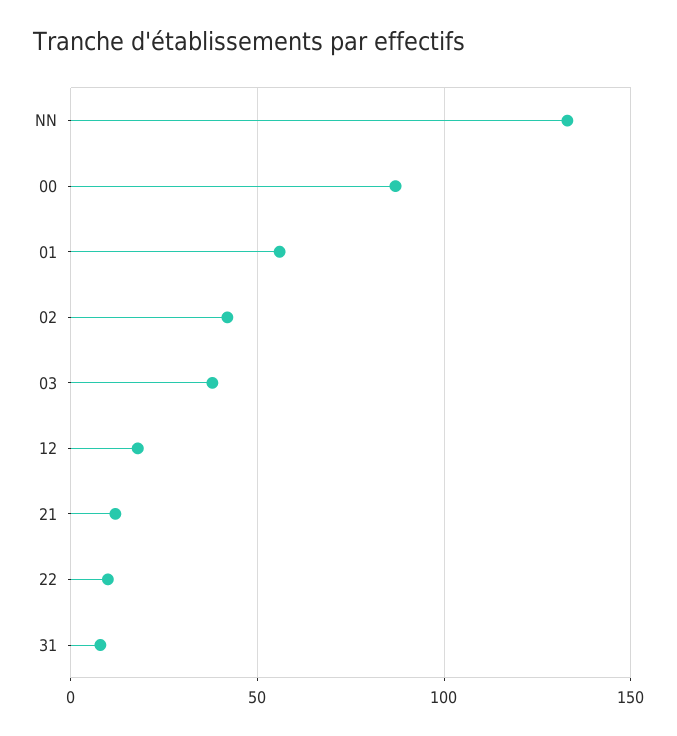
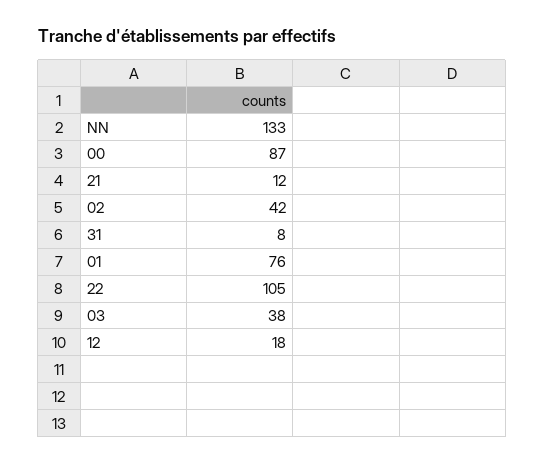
01: 55 -> 76
22: 10 -> 105

